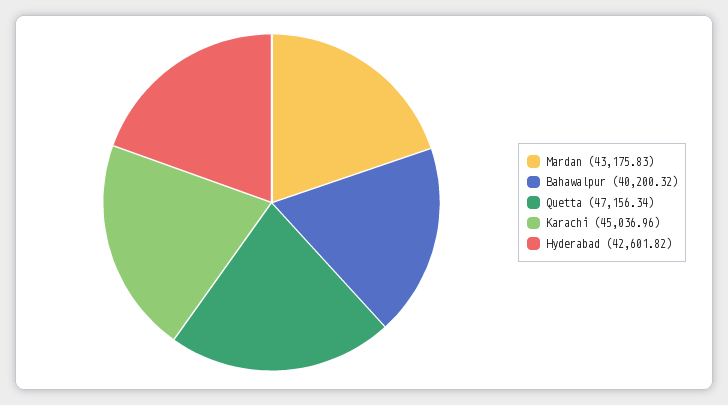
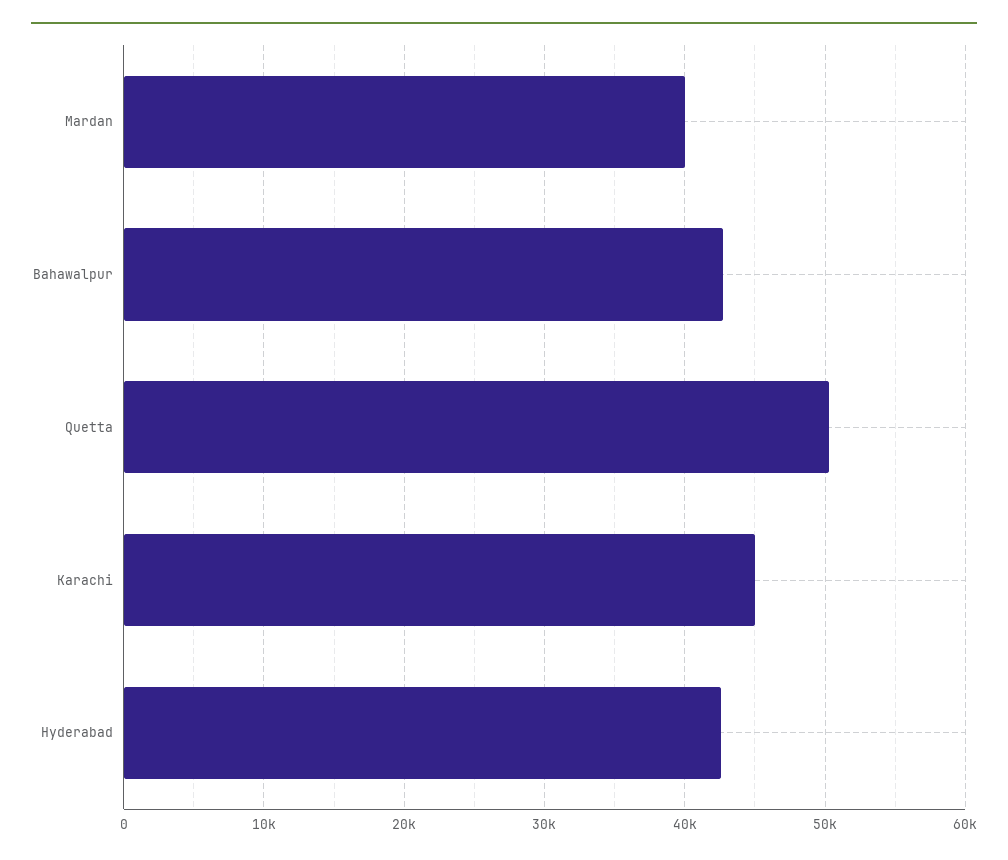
Mardan: 43175.83 -> 40000
Bahawalpur: 40200.32 -> 43000
Quetta: 47156.34 -> 50000

